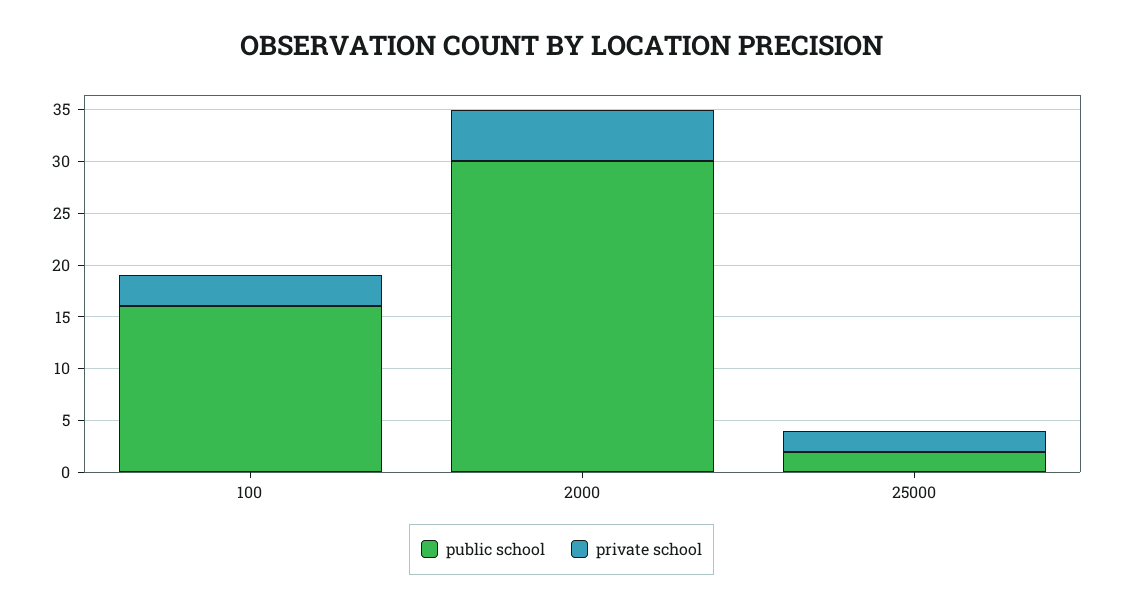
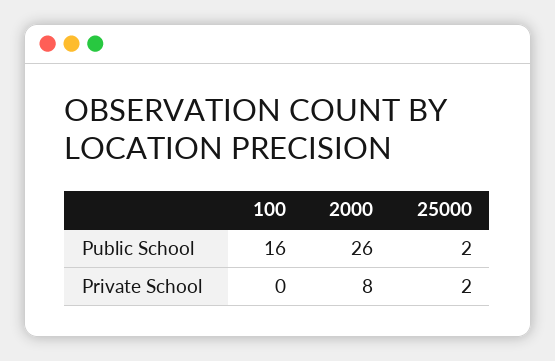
private school, 100: 3 -> 0
public school, 2000: 30 -> 26
private school, 2000: 5 -> 8

